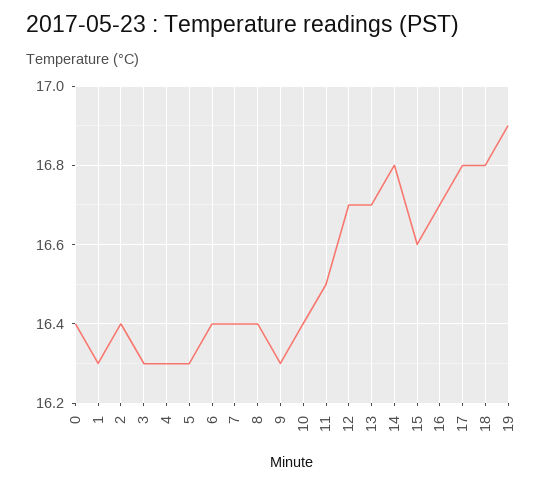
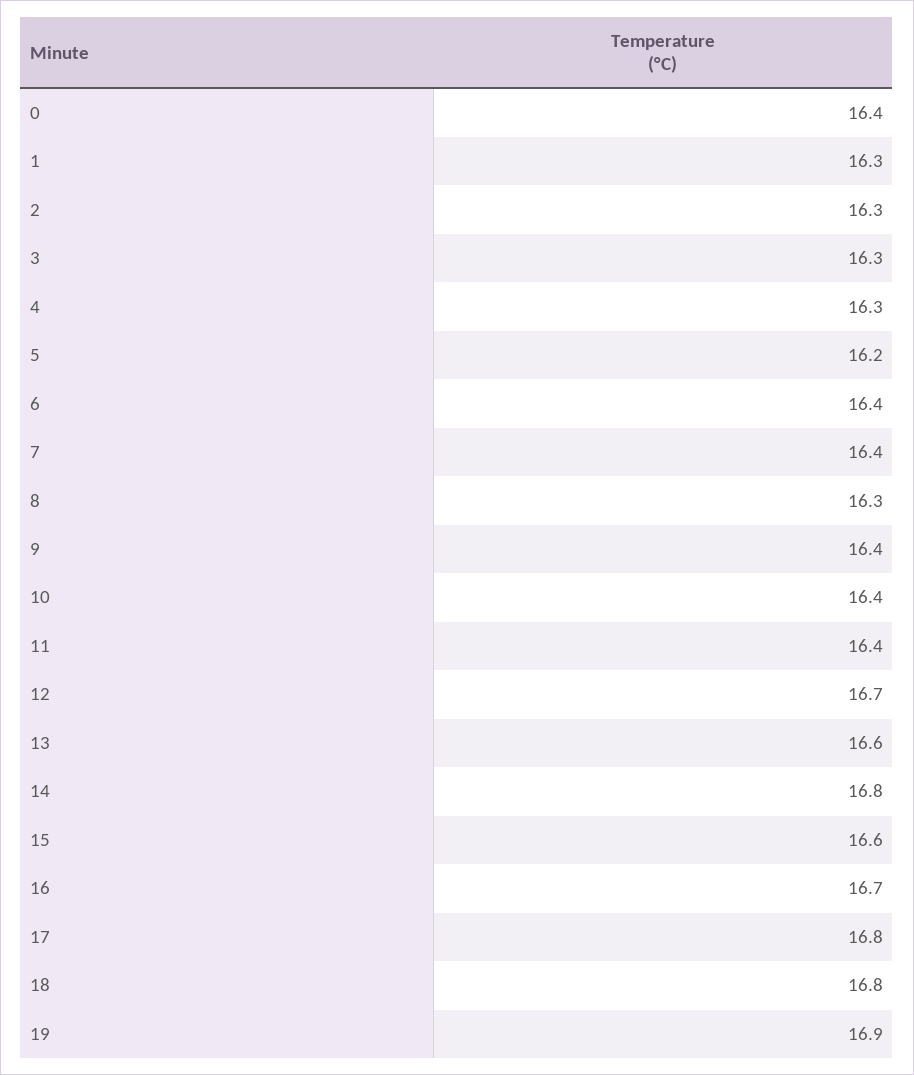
2: 16.4 -> 16.3
5: 16.3 -> 16.2
8: 16.4 -> 16.3
9: 16.3 -> 16.4
11: 16.5 -> 16.4
13: 16.7 -> 16.6

